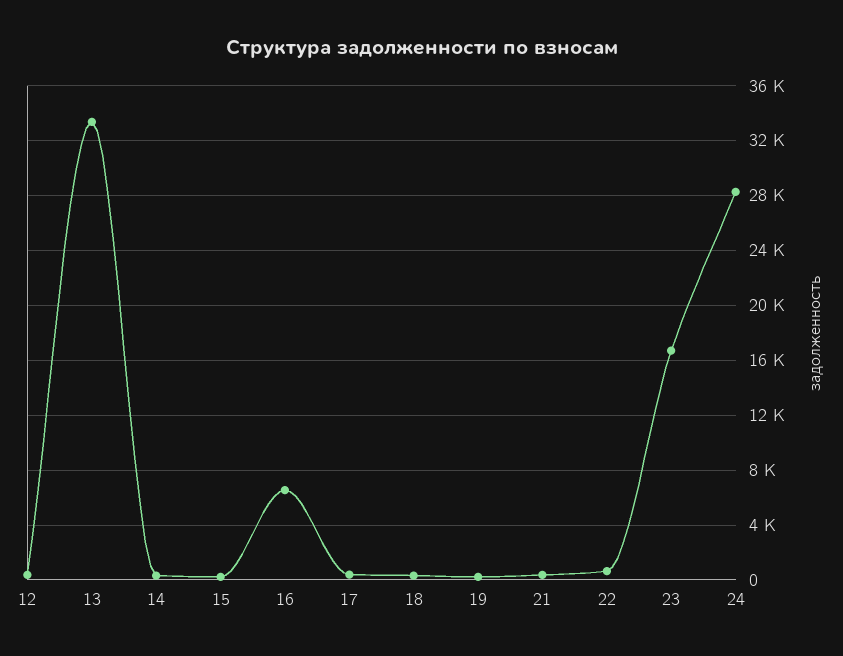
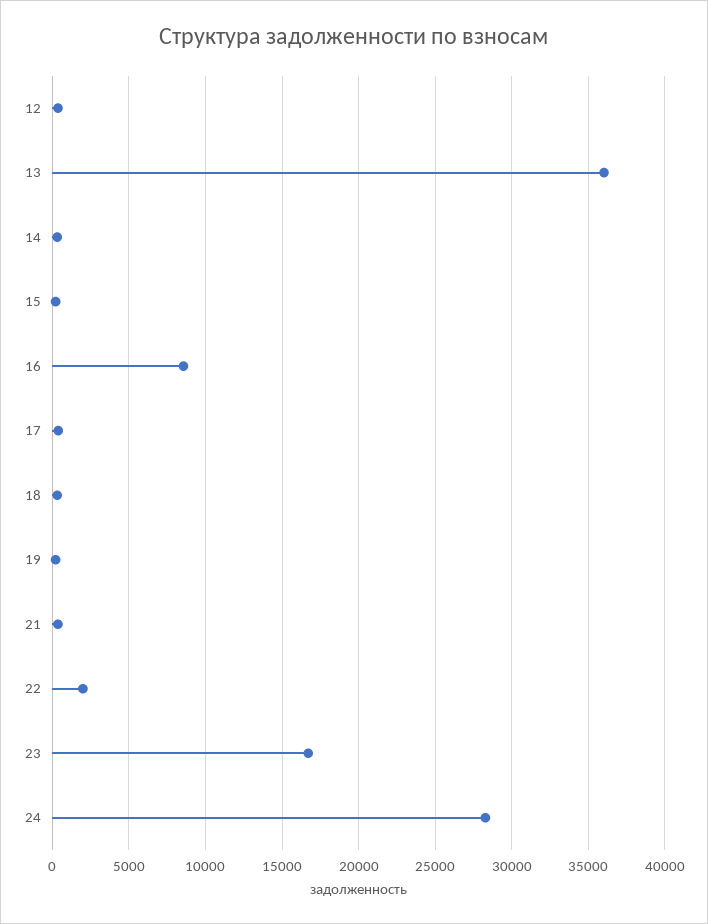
13: 33500 -> 36000
16: 6500 -> 8500
22: 500 -> 2000

